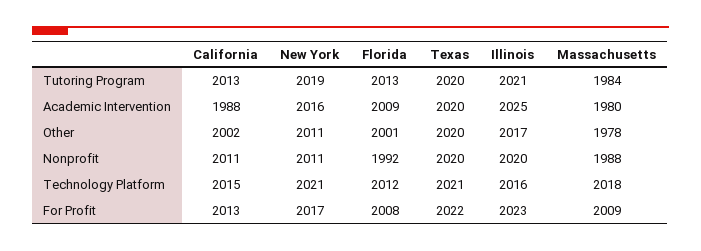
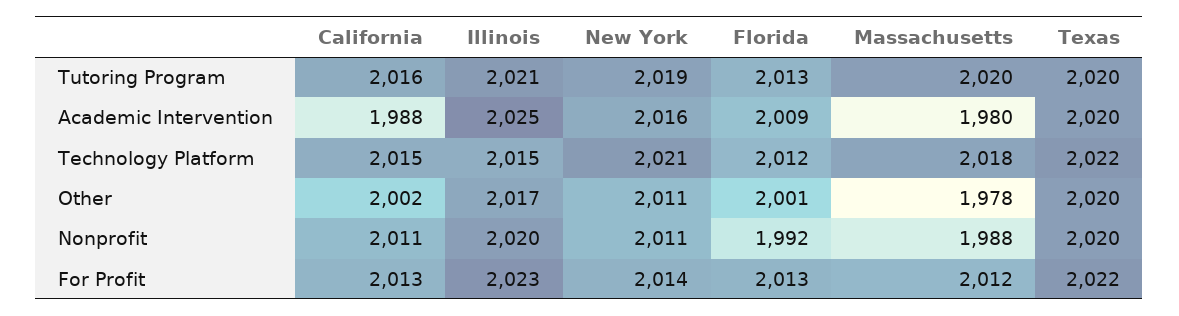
California, Tutoring Program: 2013 -> 2016
Massachusetts, Tutoring Program: 1984 -> 2020
Texas, Technology Platform: 2021 -> 2022
Illinois, Technology Platform: 2016 -> 2015
New York, For Profit: 2017 -> 2014
Florida, For Profit: 2008 -> 2013
Massachusetts, For Profit: 2009 -> 2012

